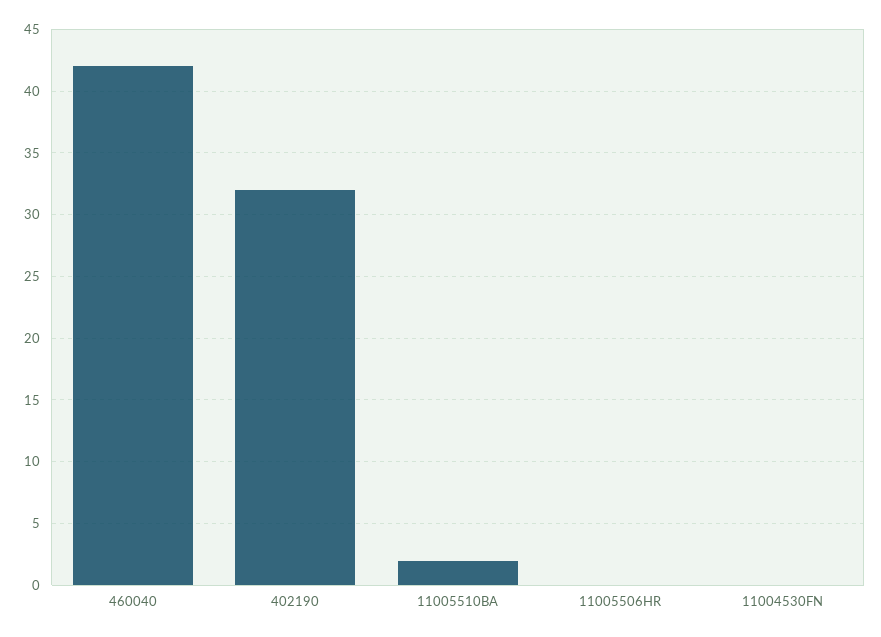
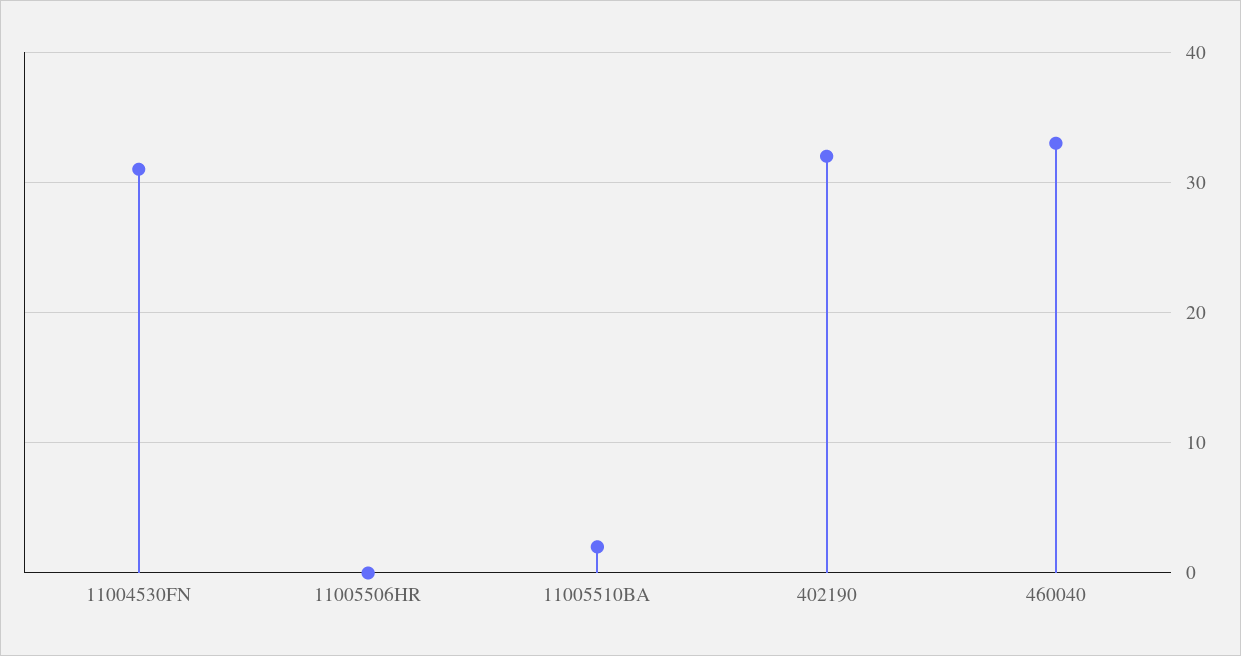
460040: 42 -> 33
11004530FN: 0 -> 31

